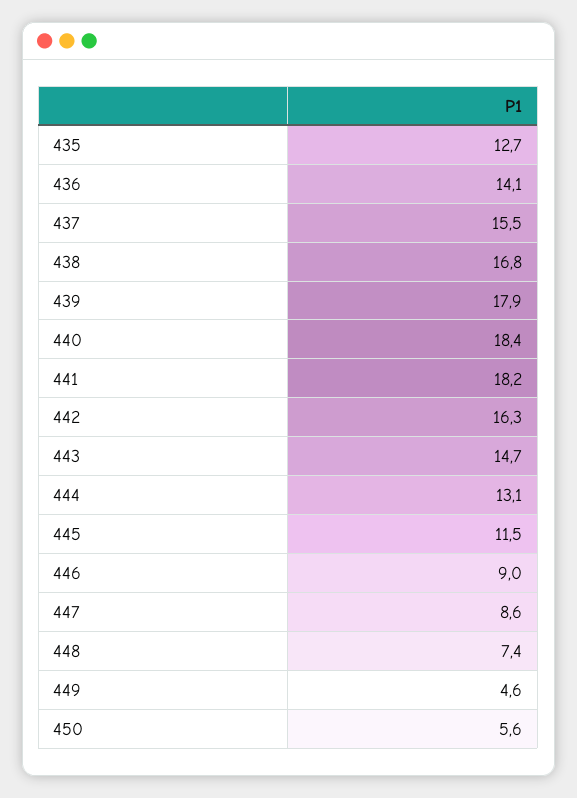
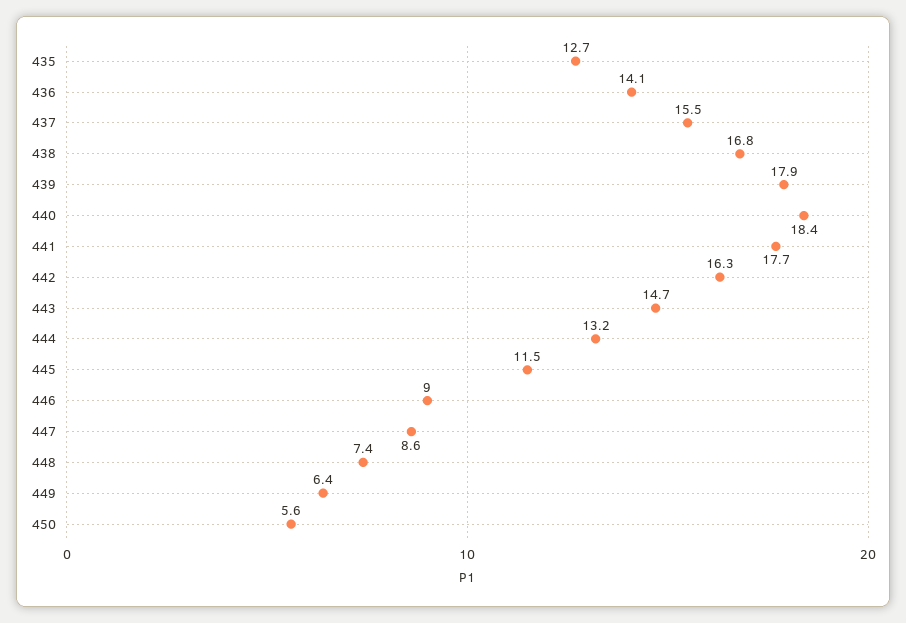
441: 18.2 -> 17.7
444: 13.1 -> 13.2
449: 4.6 -> 6.4

